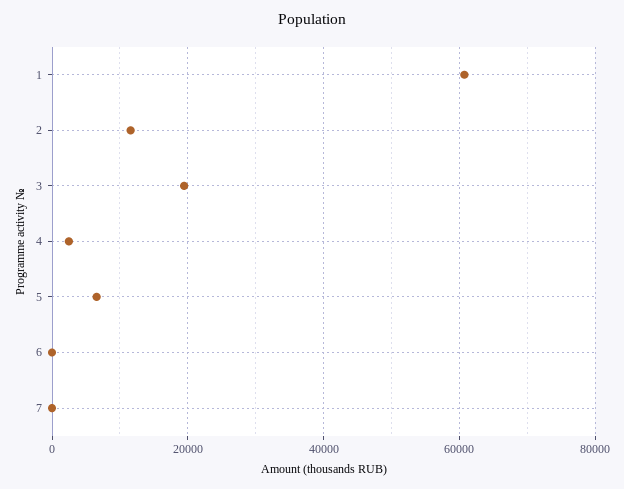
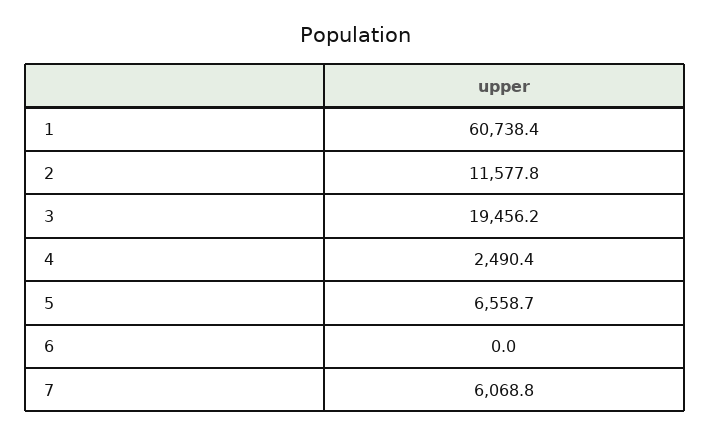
7: 0 -> 6068.8

